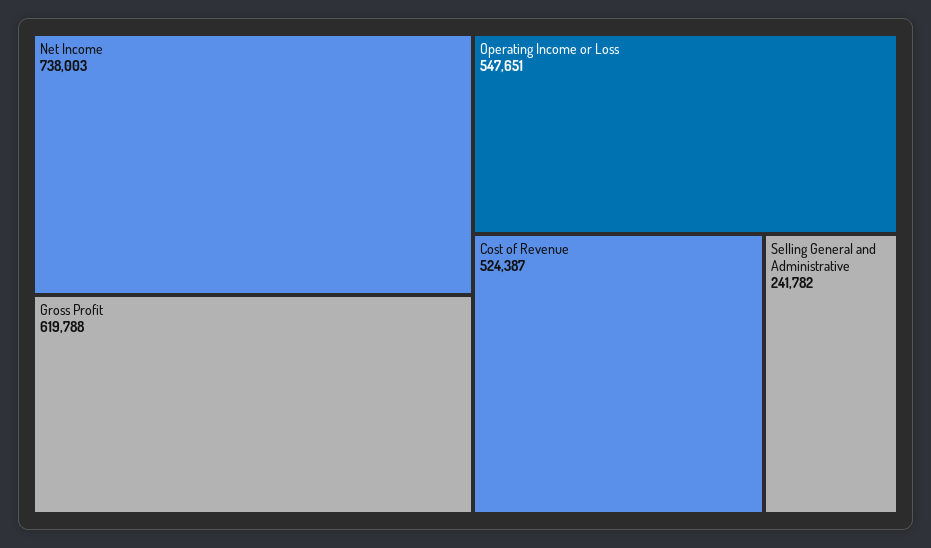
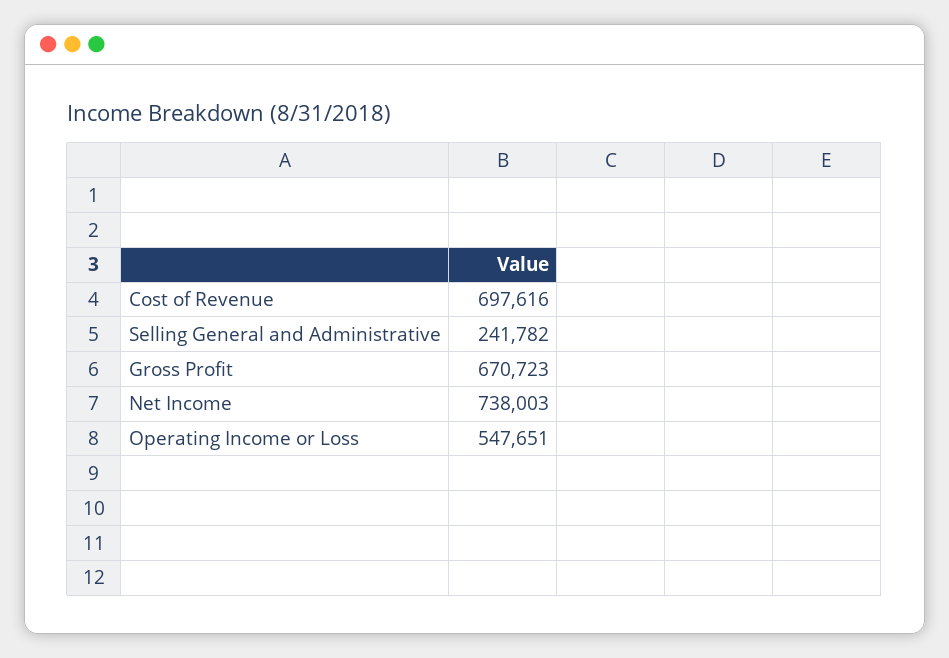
Gross Profit: 619788 -> 670723
Cost of Revenue: 524387 -> 697616

